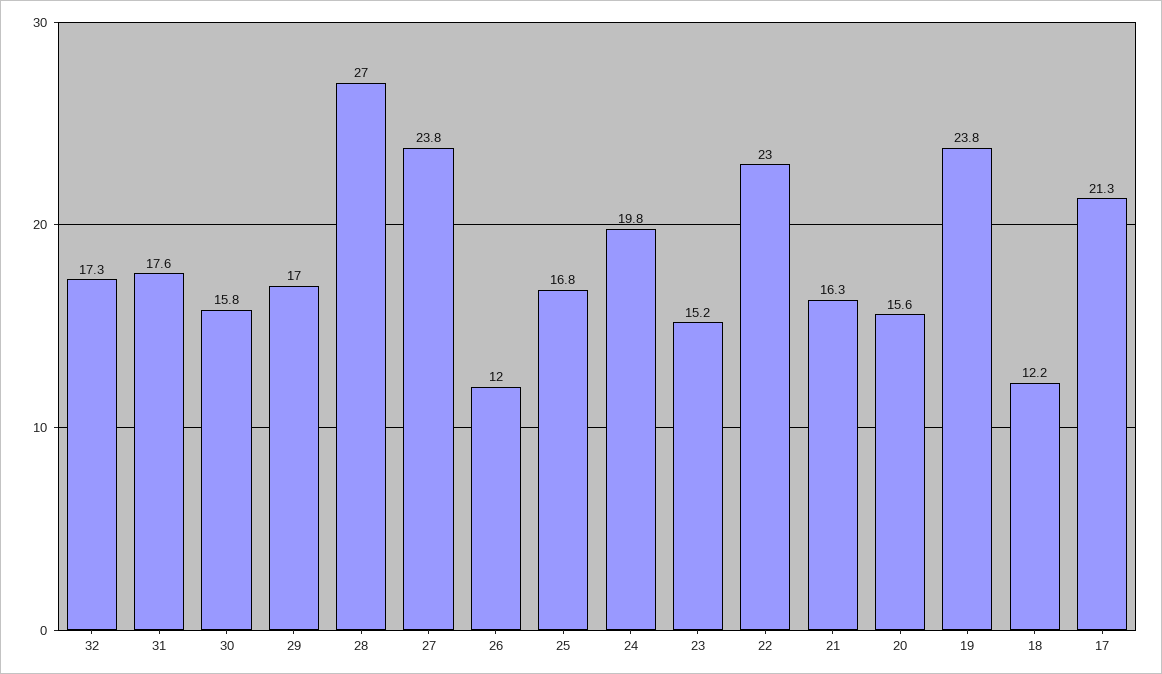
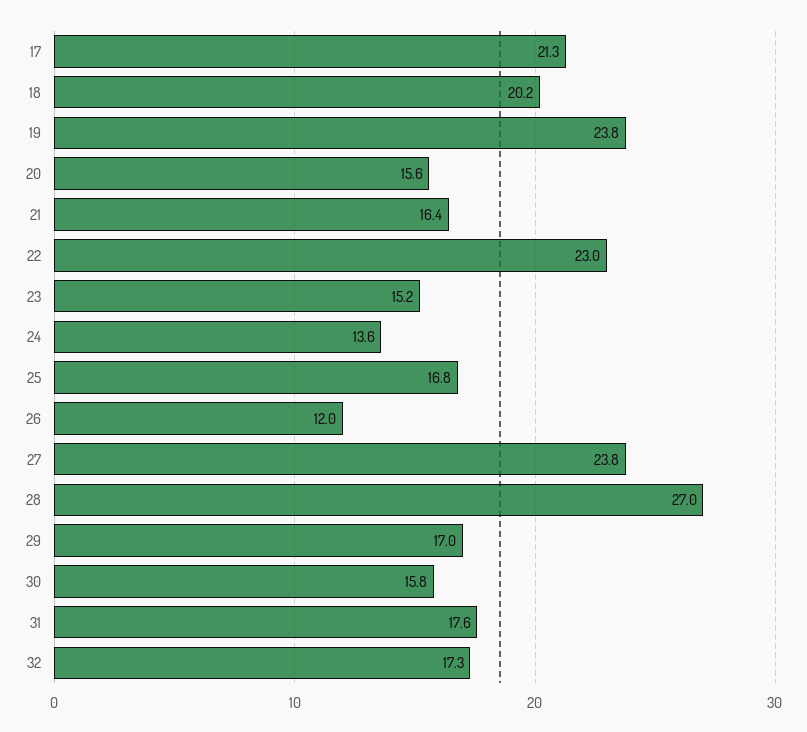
24: 19.8 -> 13.6
21: 16.3 -> 16.4
18: 12.2 -> 20.2

